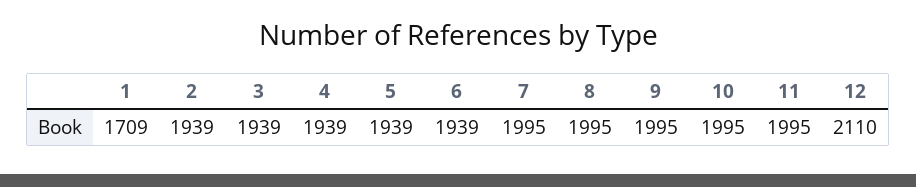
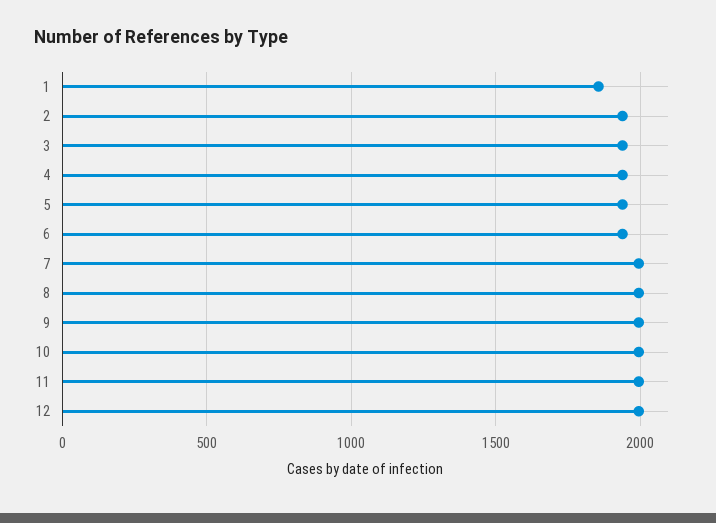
1: 1709 -> 1850
12: 2110 -> 2000

